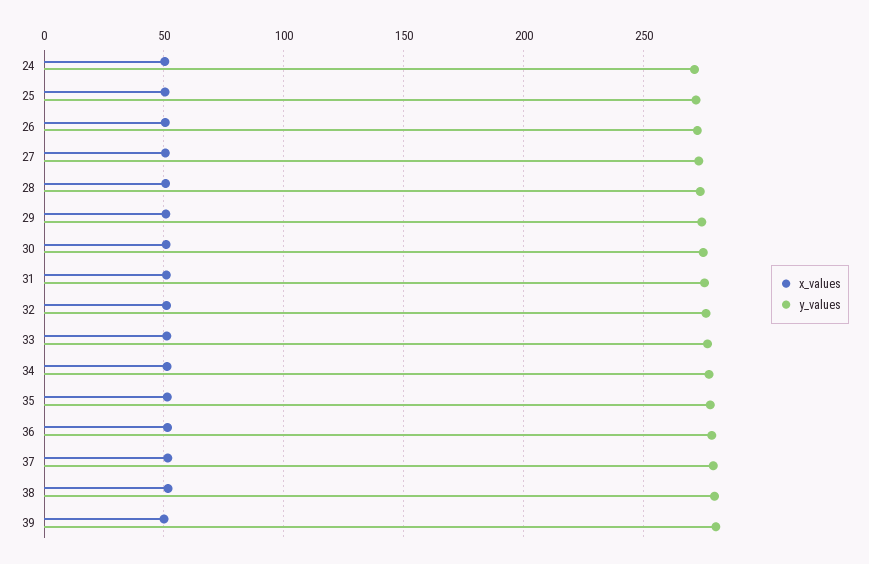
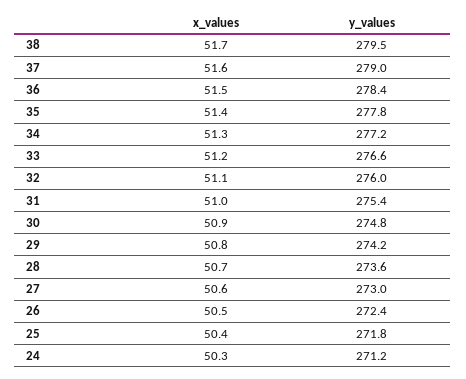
x_values, 39: 50 -> none
y_values, 39: 280 -> none

